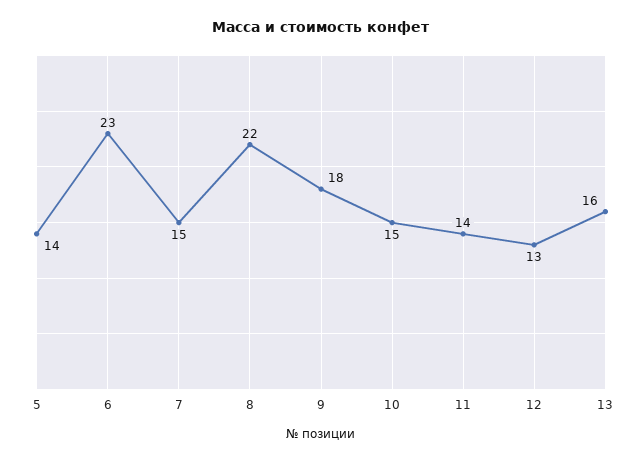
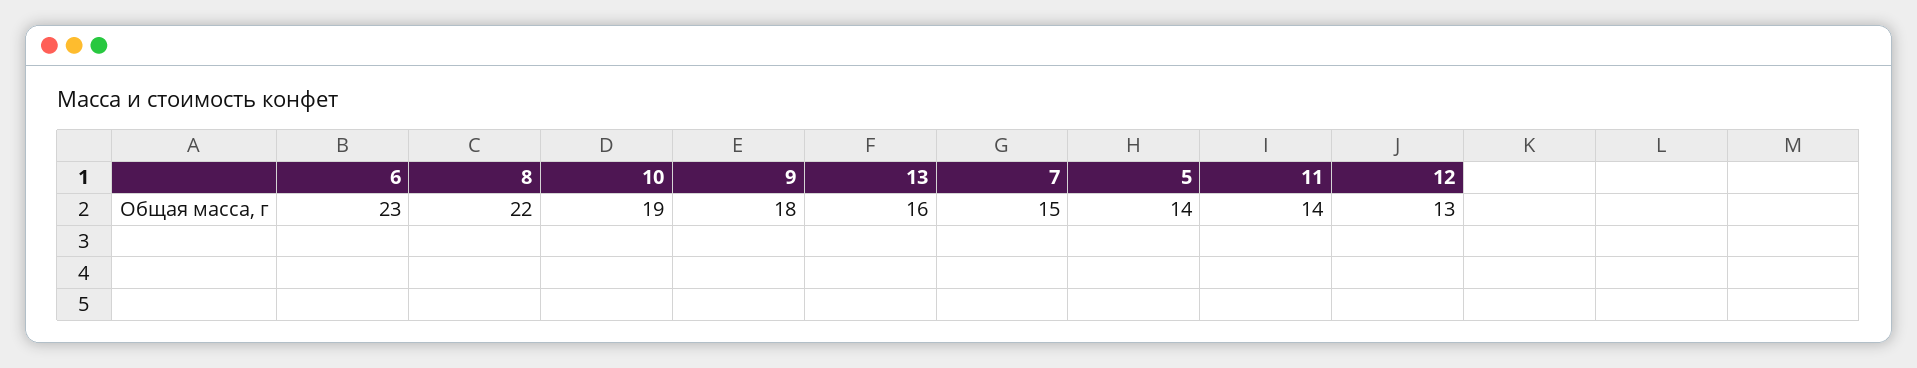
10: 15 -> 19

